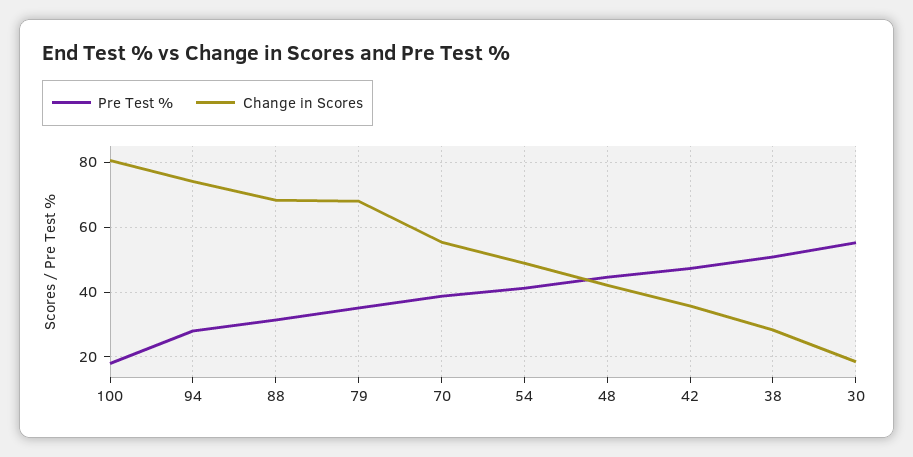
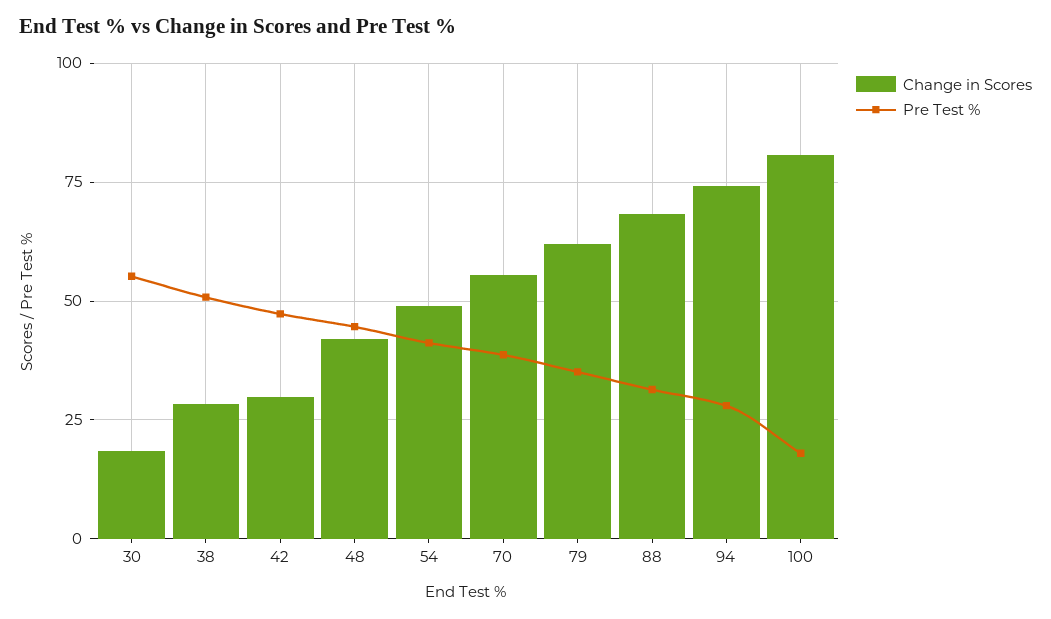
Change in Scores, 79: 68 -> 62.5
Change in Scores, 42: 36 -> 30

